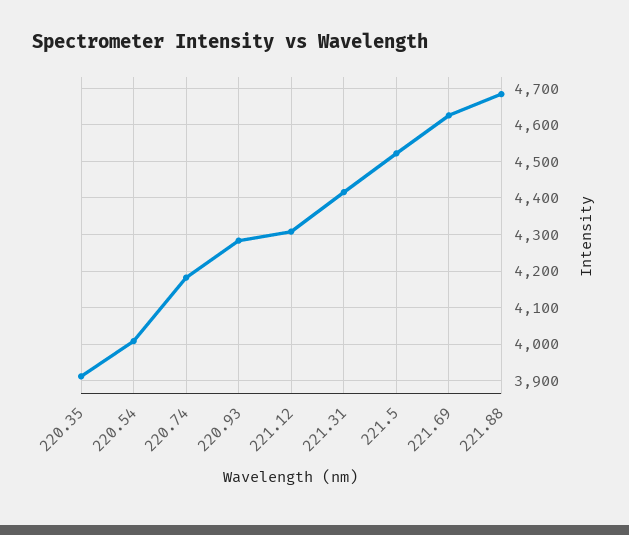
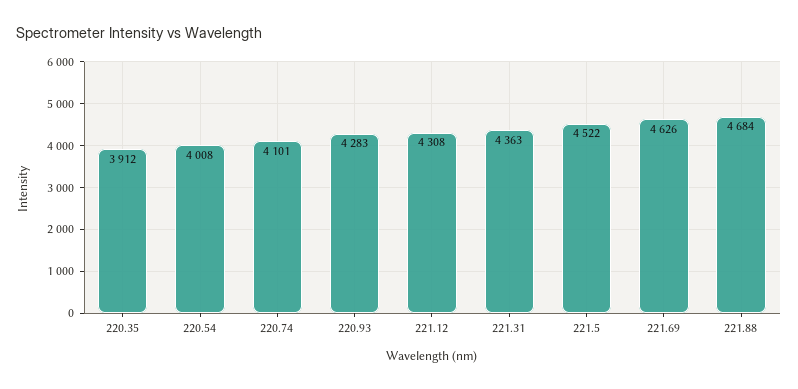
220.74: 4180 -> 4101
221.31: 4420 -> 4363

